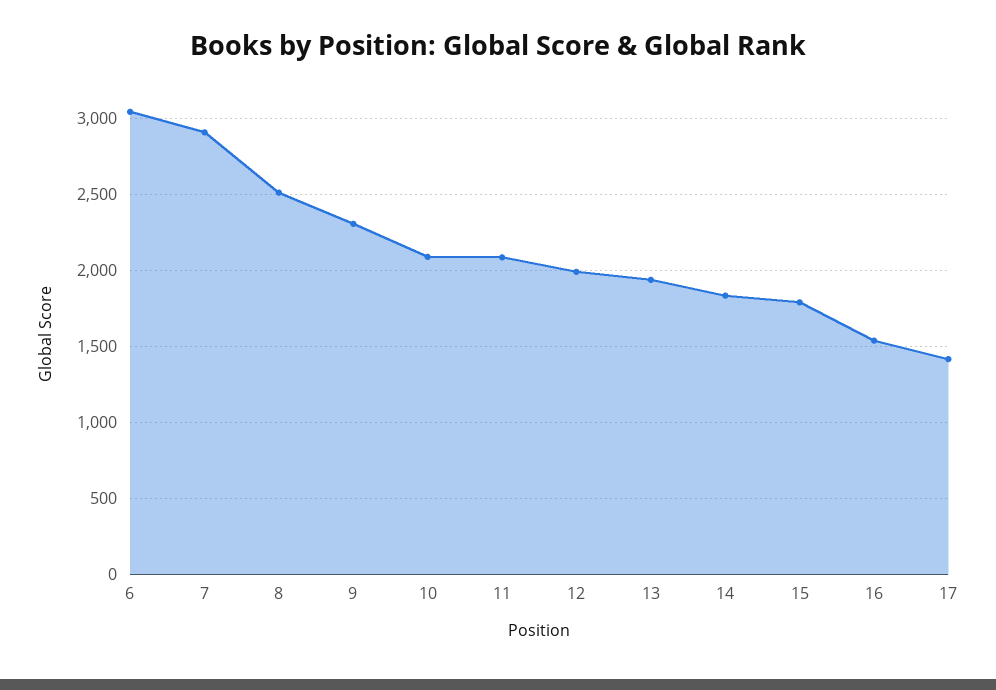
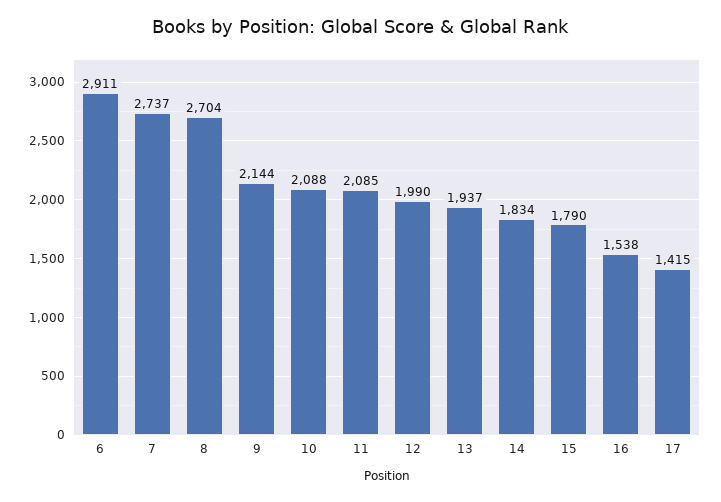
6: 3050 -> 2911
7: 2900 -> 2737
8: 2500 -> 2704
9: 2300 -> 2144

